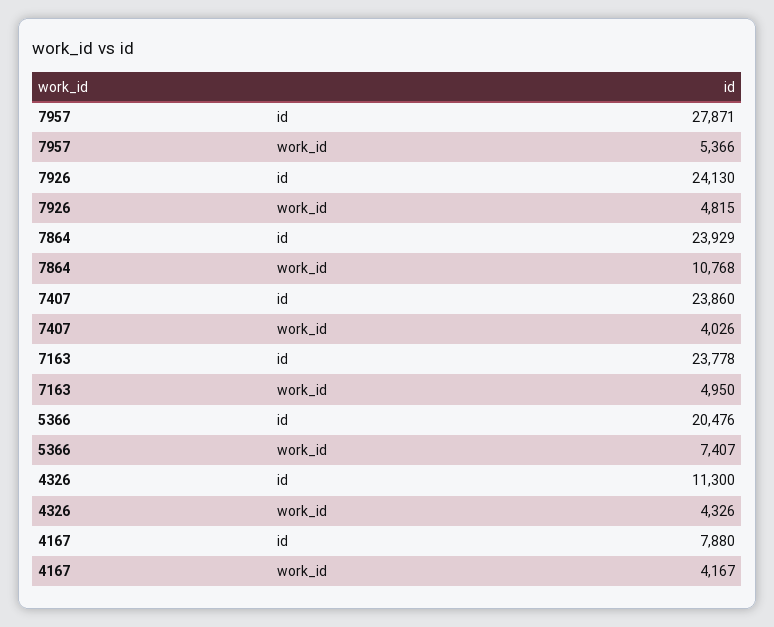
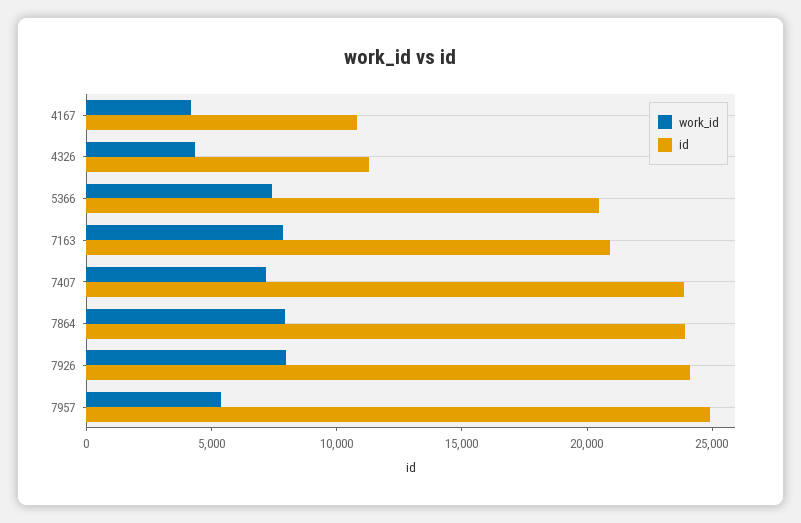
id, 7957: 27871 -> 25000
work_id, 7926: 4815 -> 8000
work_id, 7864: 10768 -> 8000
work_id, 7407: 4026 -> 7000
id, 7163: 23778 -> 21000
work_id, 7163: 4950 -> 8000
id, 4167: 7880 -> 11000

